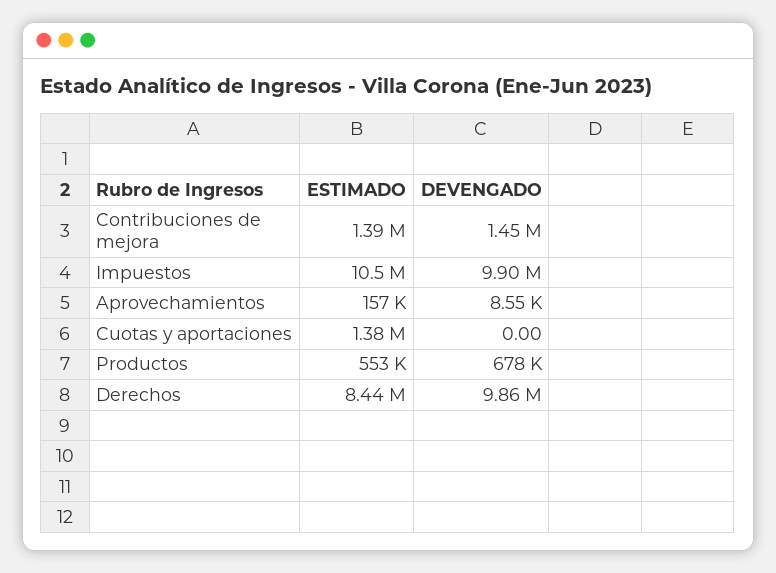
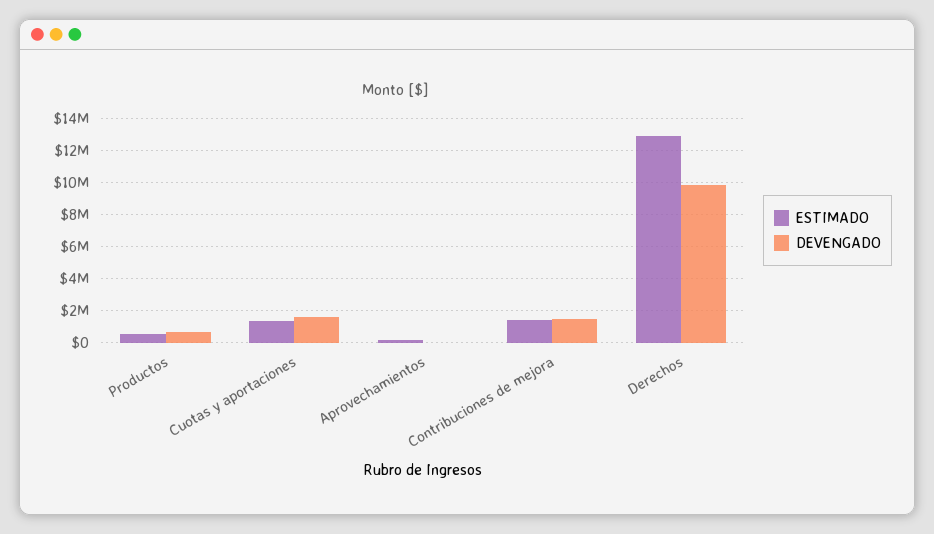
ESTIMADO, Impuestos: 10500000 -> none
DEVENGADO, Impuestos: 9900000 -> none
DEVENGADO, Cuotas y aportaciones: 0 -> 1500000
ESTIMADO, Derechos: 8440000 -> 13000000

